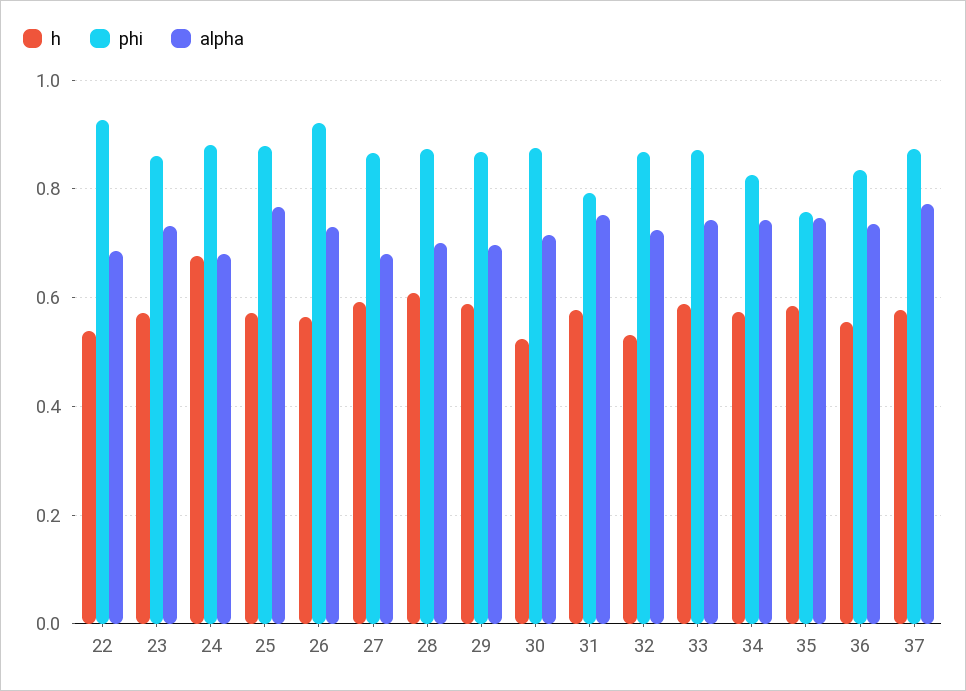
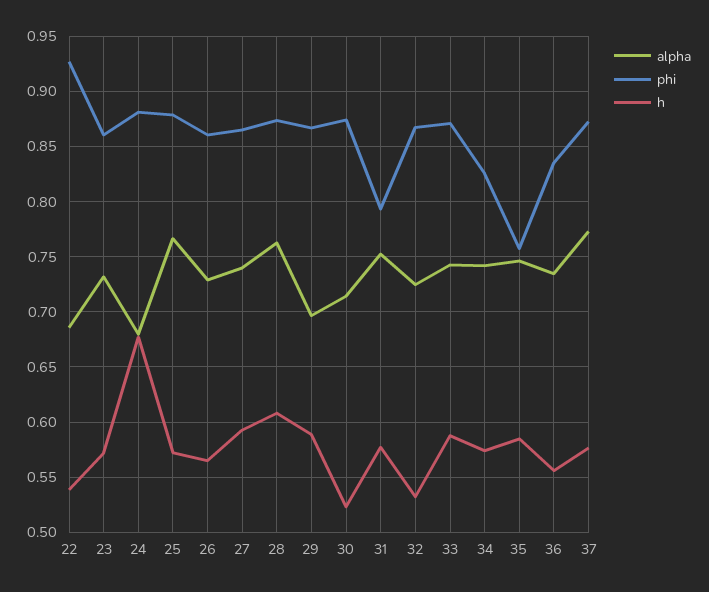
phi, 26: 0.92 -> 0.86
alpha, 27: 0.68 -> 0.74
alpha, 28: 0.7 -> 0.76

